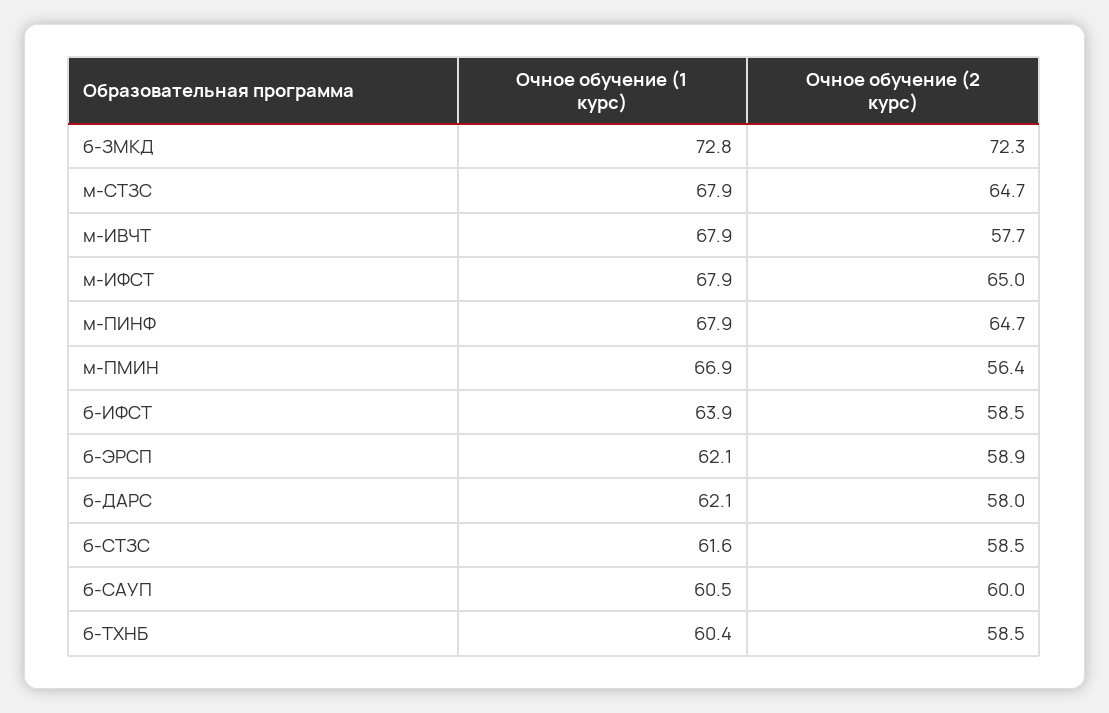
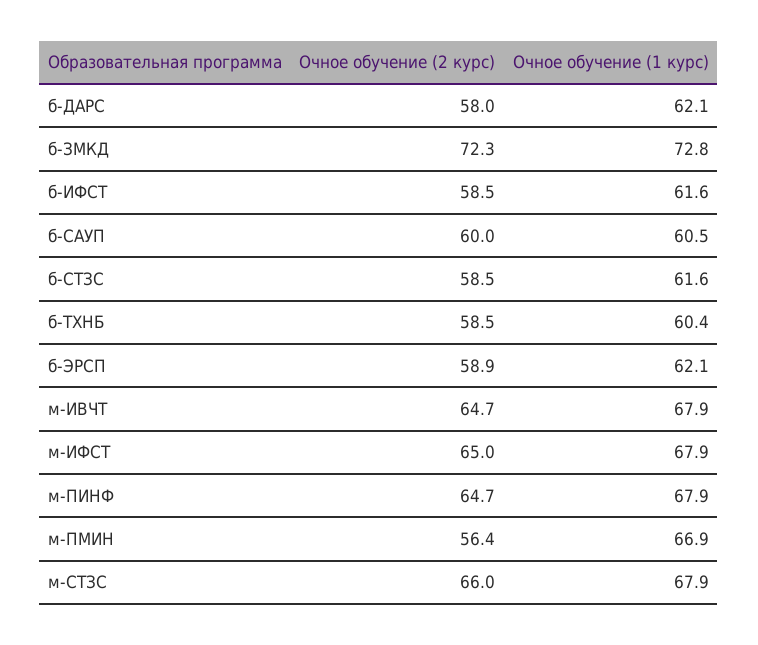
Очное обучение (2 курс), м-СТЗС: 64.7 -> 66
Очное обучение (2 курс), м-ИВЧТ: 57.7 -> 64.7
Очное обучение (1 курс), б-ИФСТ: 63.9 -> 61.6

